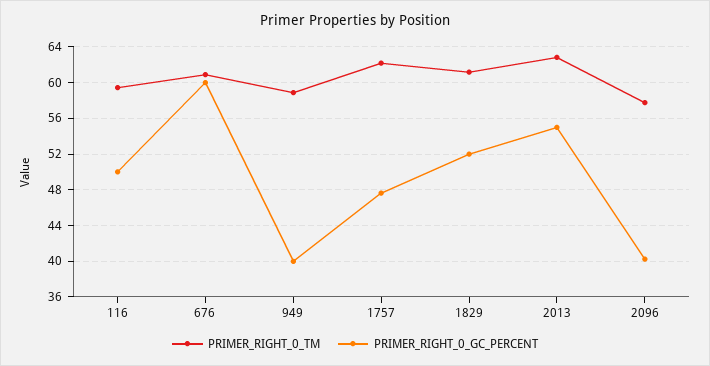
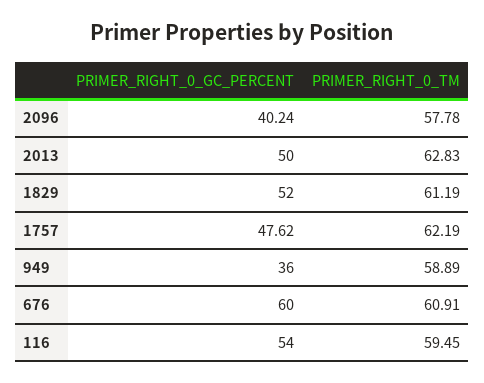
PRIMER_RIGHT_0_GC_PERCENT, 116: 50 -> 54
PRIMER_RIGHT_0_GC_PERCENT, 949: 40 -> 36
PRIMER_RIGHT_0_GC_PERCENT, 2013: 55 -> 50

